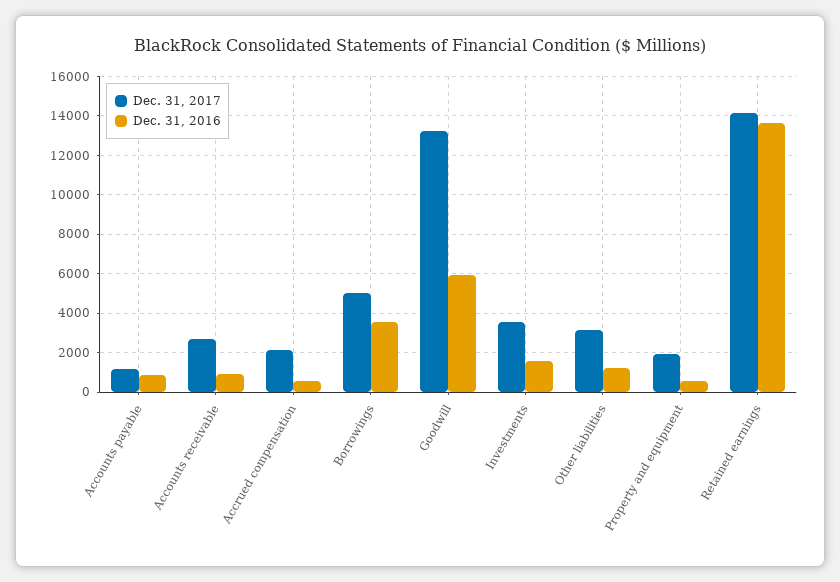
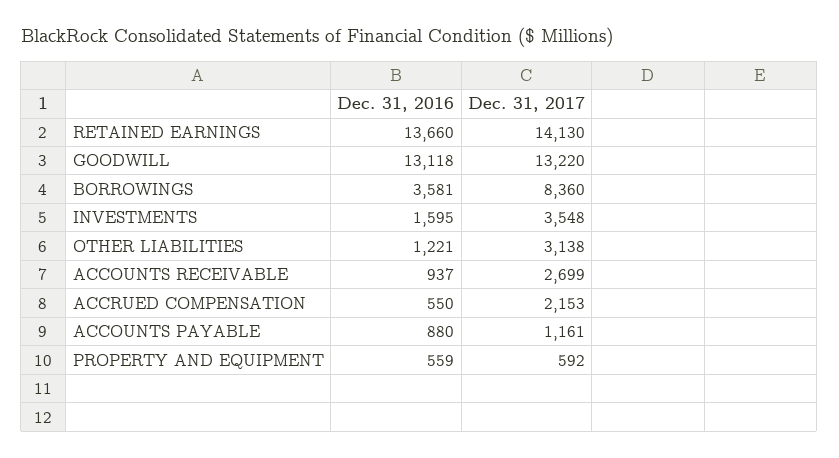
Dec. 31, 2017, Borrowings: 5000 -> 8360
Dec. 31, 2016, Goodwill: 6000 -> 13118
Dec. 31, 2017, Property and equipment: 2000 -> 592

